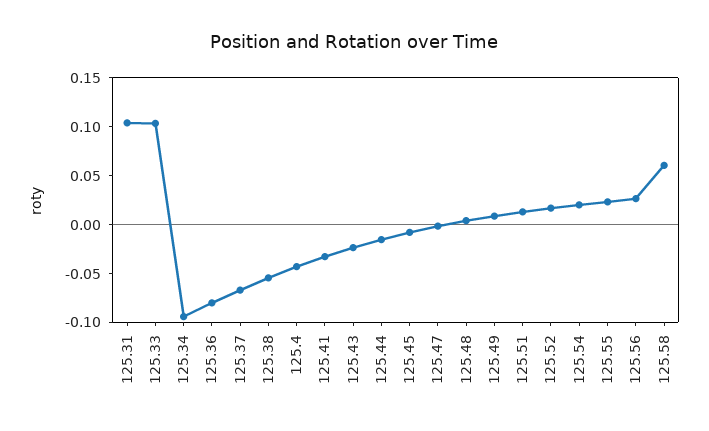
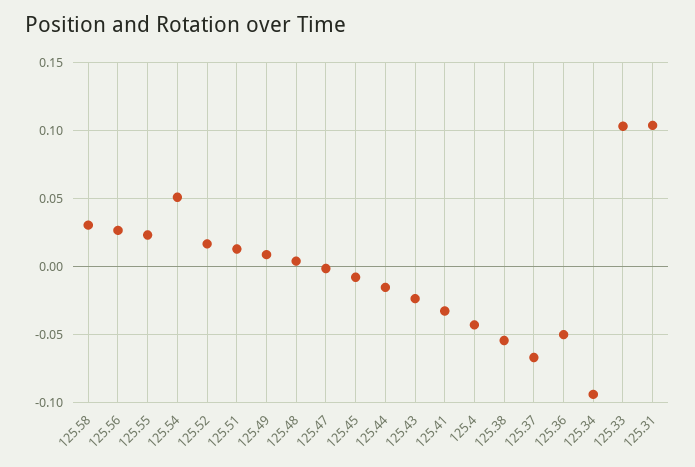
125.36: -0.08 -> -0.05
125.54: 0.02 -> 0.05
125.58: 0.06 -> 0.03

